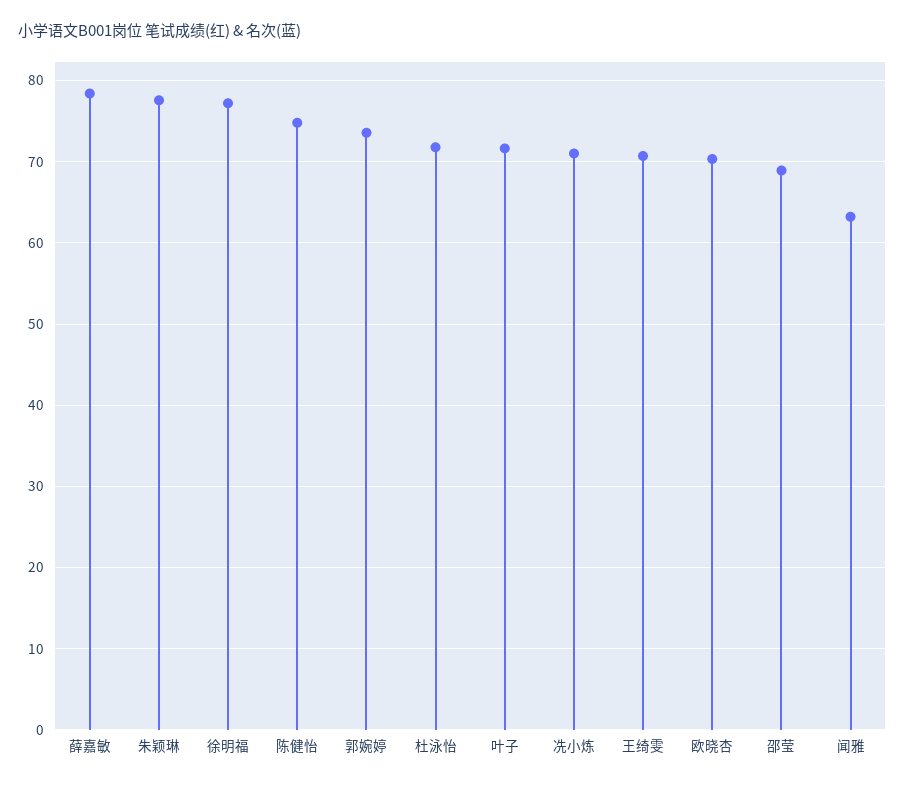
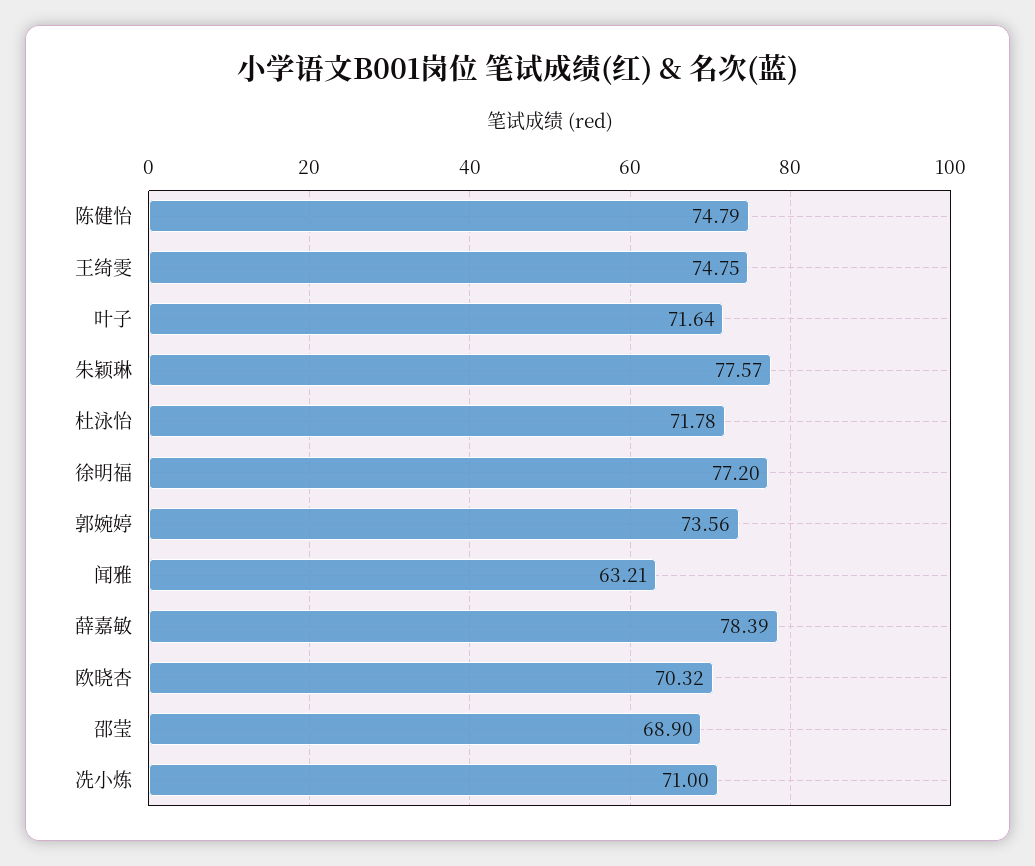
王绮雯: 71 -> 74.75

